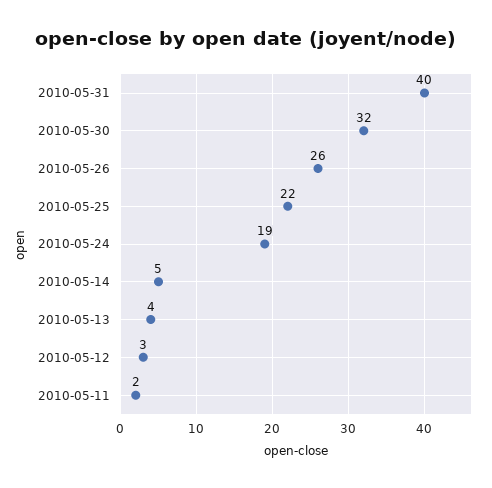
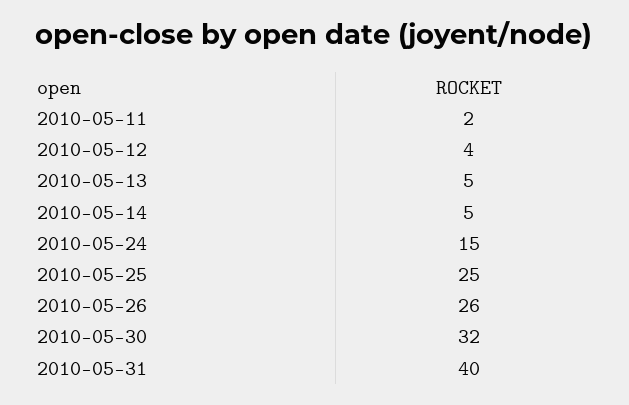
2010-05-25: 22 -> 25
2010-05-24: 19 -> 15
2010-05-13: 4 -> 5
2010-05-12: 3 -> 4

